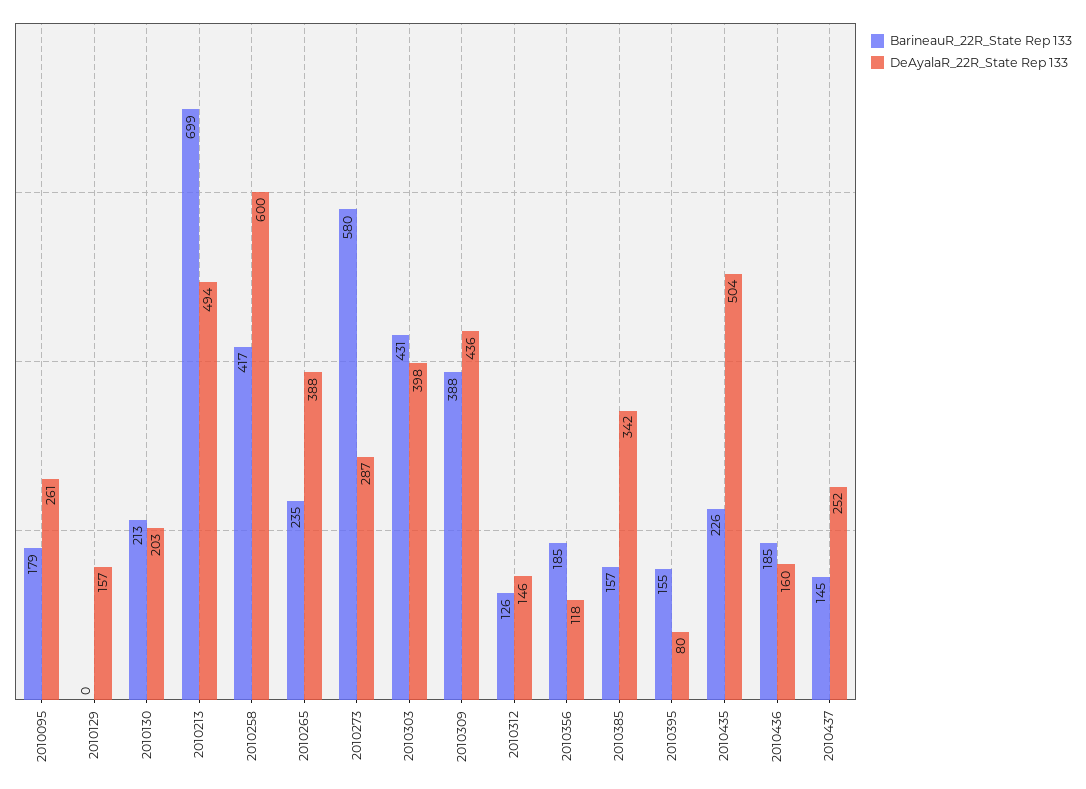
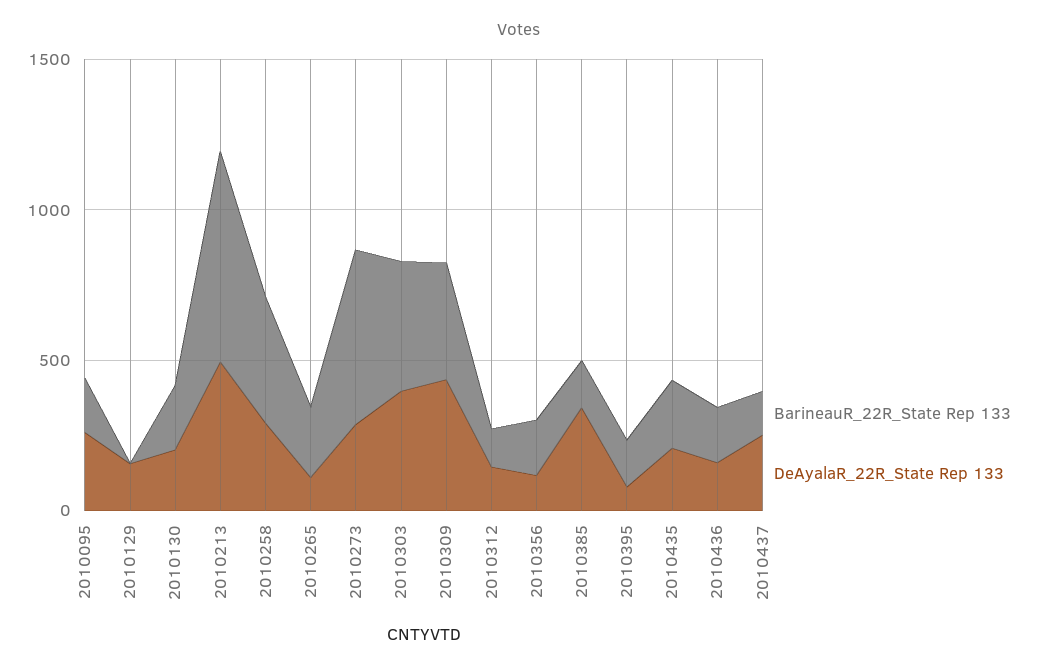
DeAyalaR_22R_State Rep 133, 2010258: 600 -> 300
DeAyalaR_22R_State Rep 133, 2010265: 388 -> 100
DeAyalaR_22R_State Rep 133, 2010435: 504 -> 200

